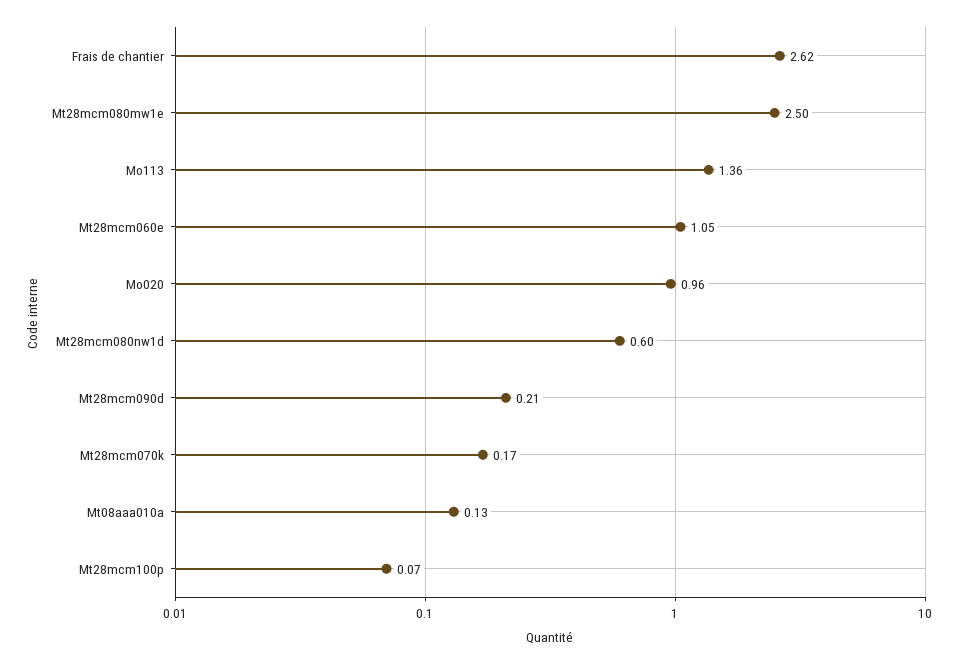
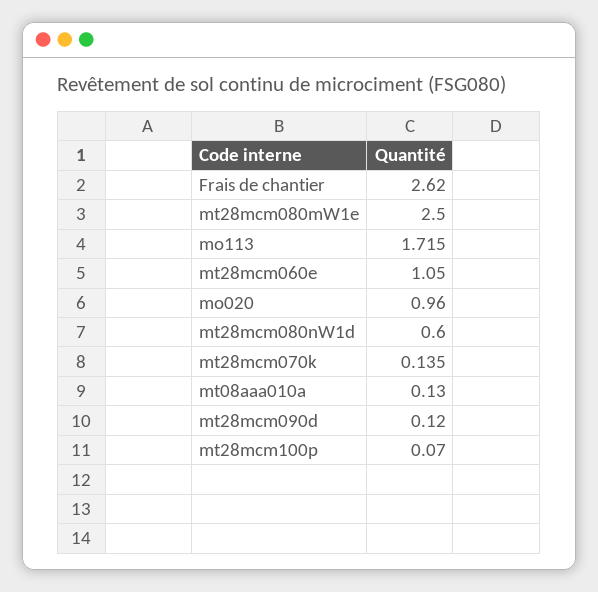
Mo113: 1.36 -> 1.715
Mt28mcm090d: 0.21 -> 0.12
Mt28mcm070k: 0.17 -> 0.135

